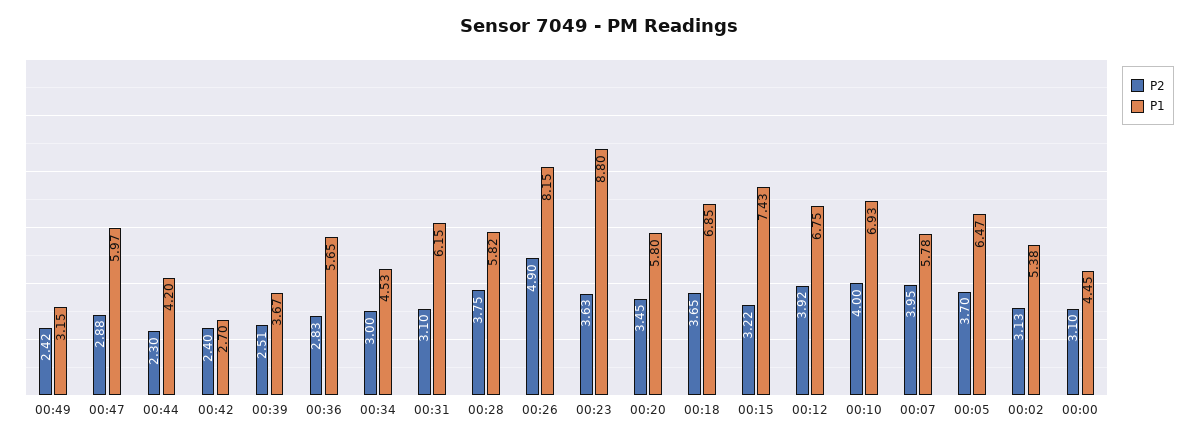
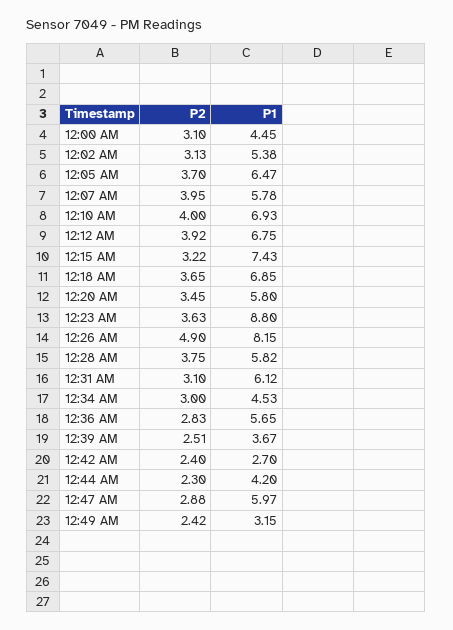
P1, 00:31: 6.15 -> 6.12

